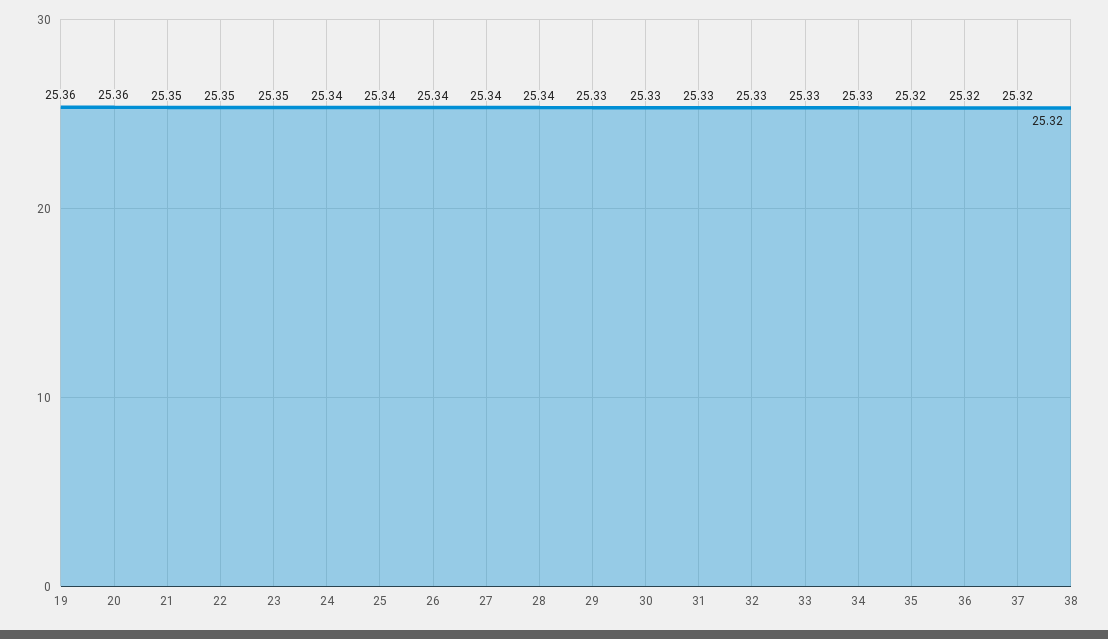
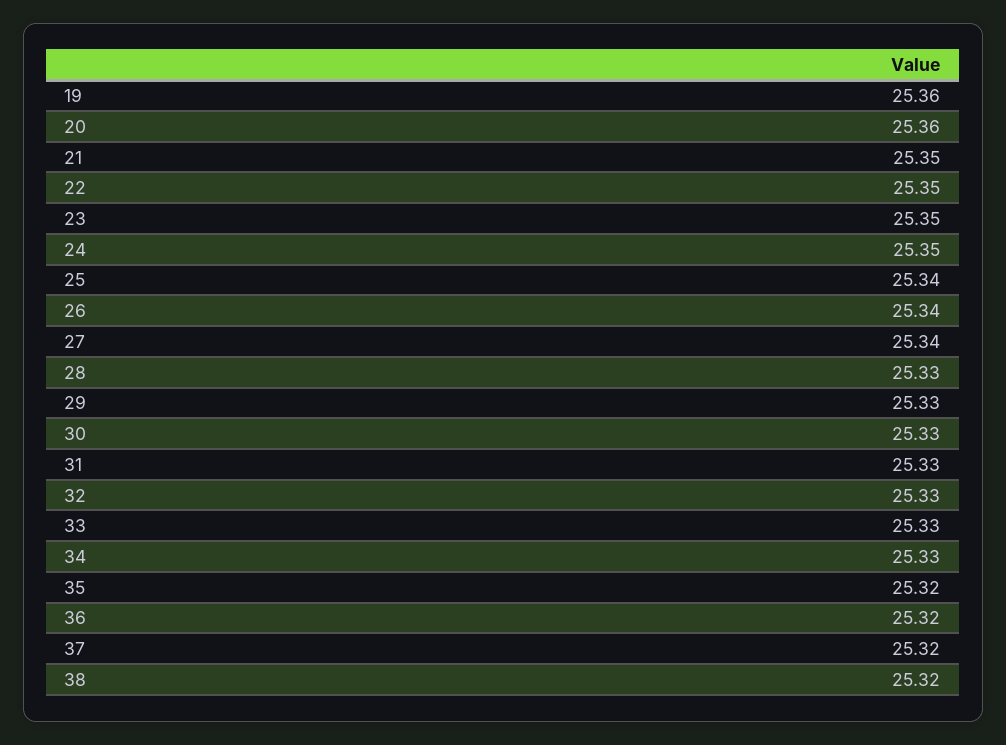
24: 25.34 -> 25.35
28: 25.34 -> 25.33

